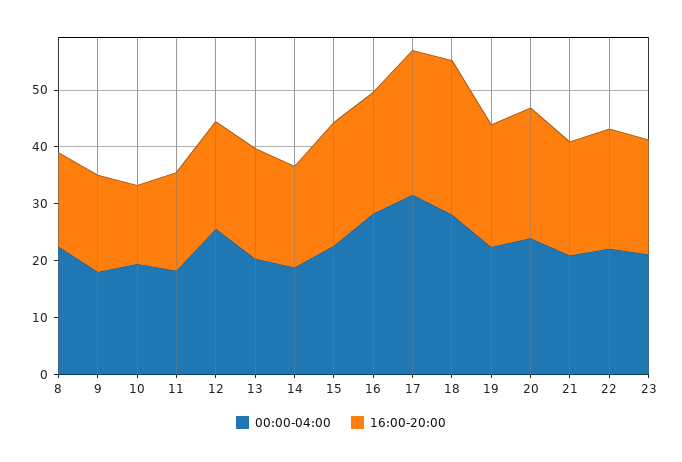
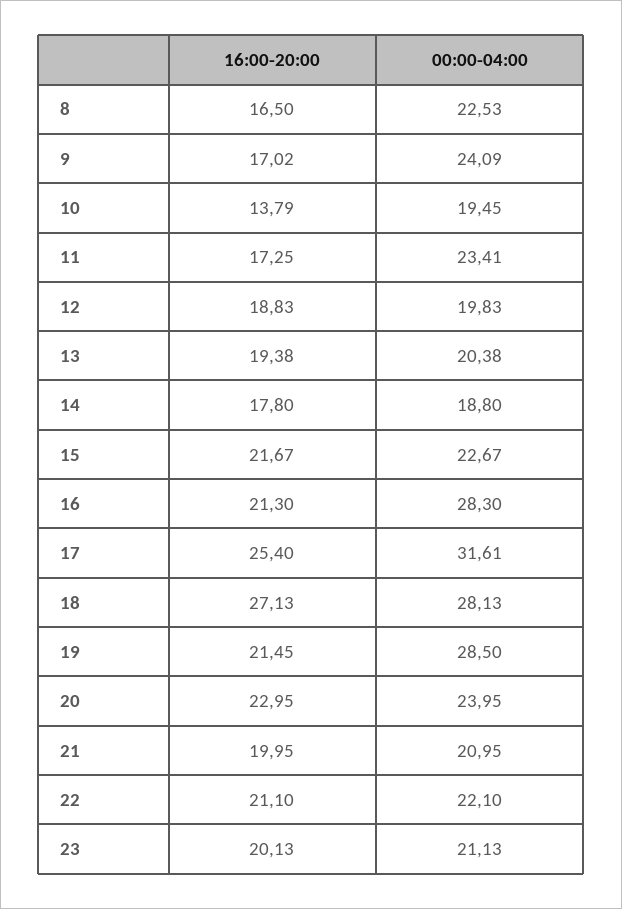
00:00-04:00, 9: 18 -> 24.09
00:00-04:00, 11: 18 -> 23.41
00:00-04:00, 12: 26 -> 19.83
00:00-04:00, 19: 22 -> 28.5

